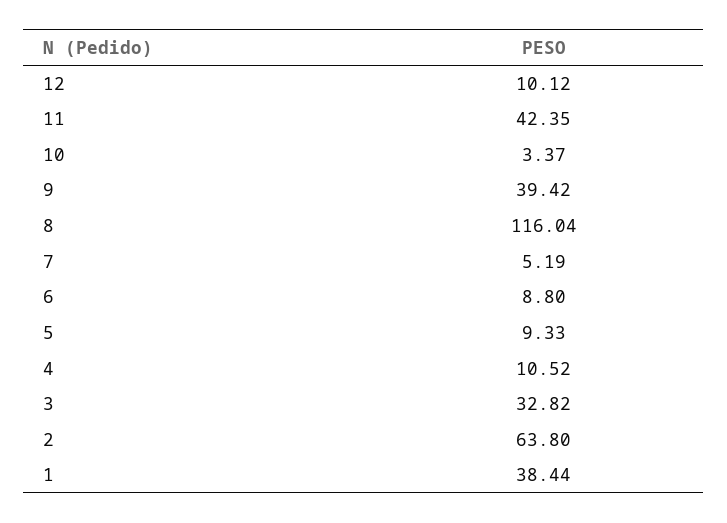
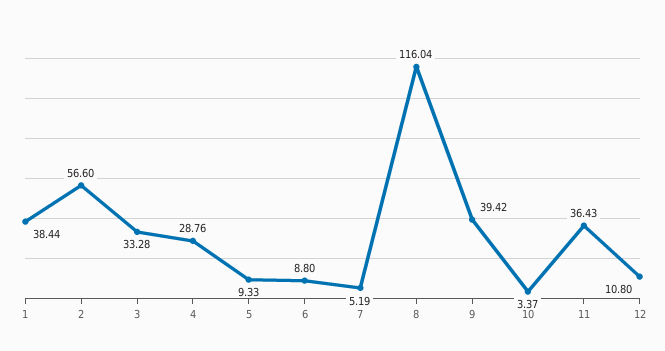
12: 10.12 -> 10.8
11: 42.35 -> 36.43
4: 10.52 -> 28.76
3: 32.82 -> 33.28
2: 63.8 -> 56.6

